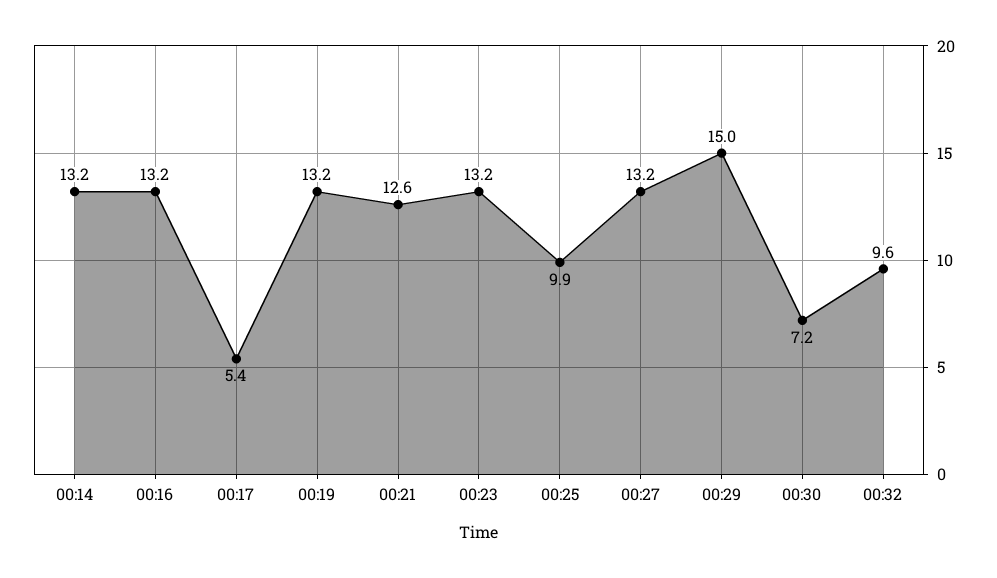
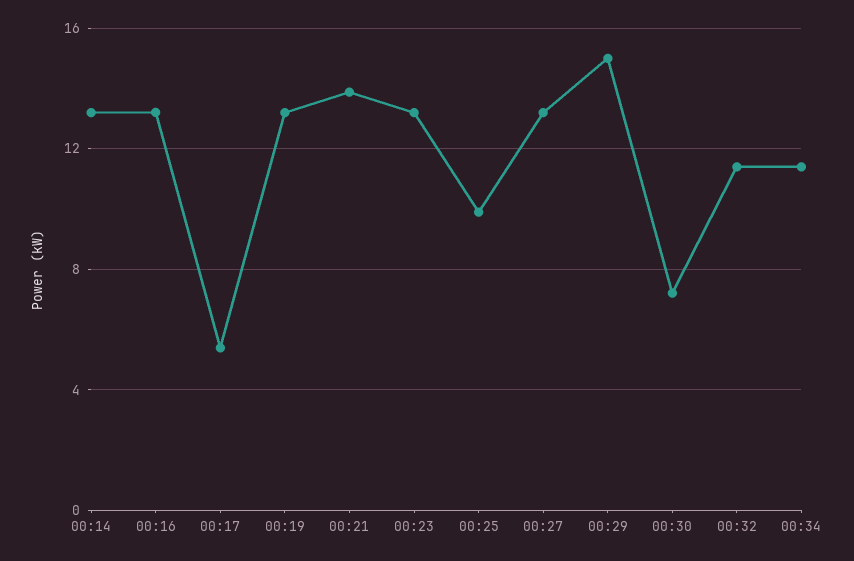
00:21: 12.6 -> 14
00:32: 9.6 -> 11.5
00:34: none -> 11.5

